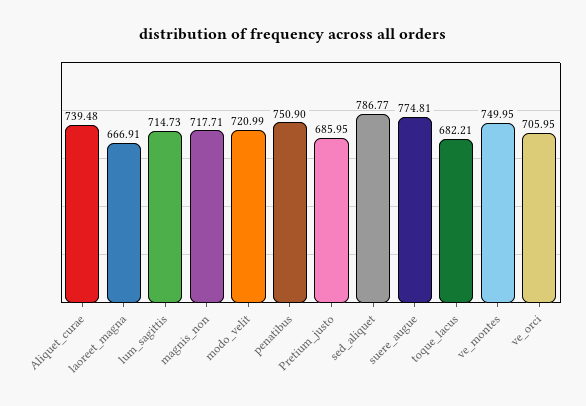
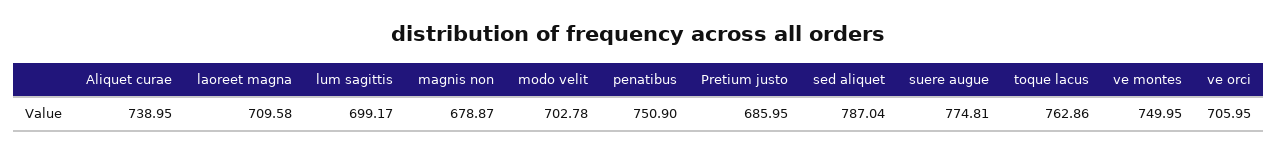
Aliquet_curae: 739.48 -> 738.95
laoreet_magna: 666.91 -> 709.58
lum_sagittis: 714.73 -> 699.17
magnis_non: 717.71 -> 678.87
modo_velit: 720.99 -> 702.78
sed_aliquet: 786.77 -> 787.04
toque_lacus: 682.21 -> 762.86

